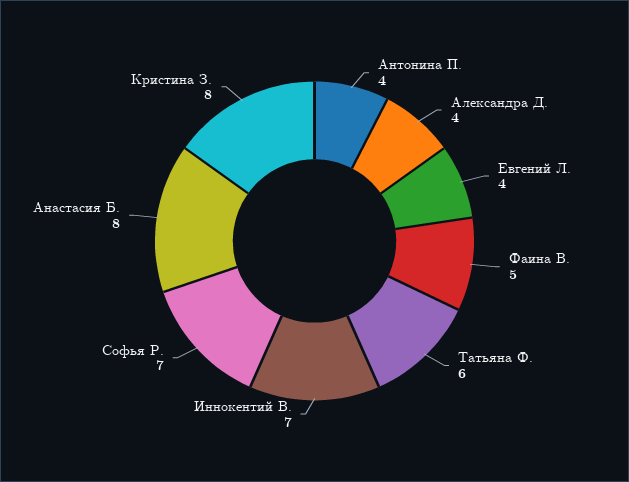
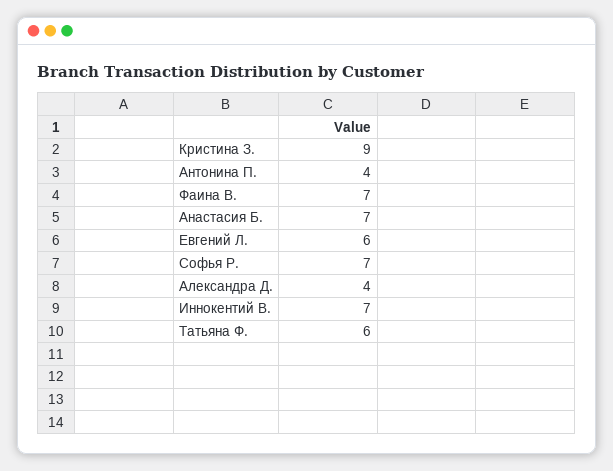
Евгений Л.: 4 -> 6
Фаина В.: 5 -> 7
Анастасия Б.: 8 -> 7
Кристина З.: 8 -> 9

